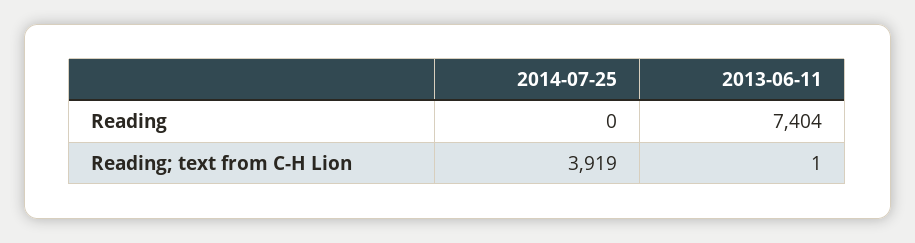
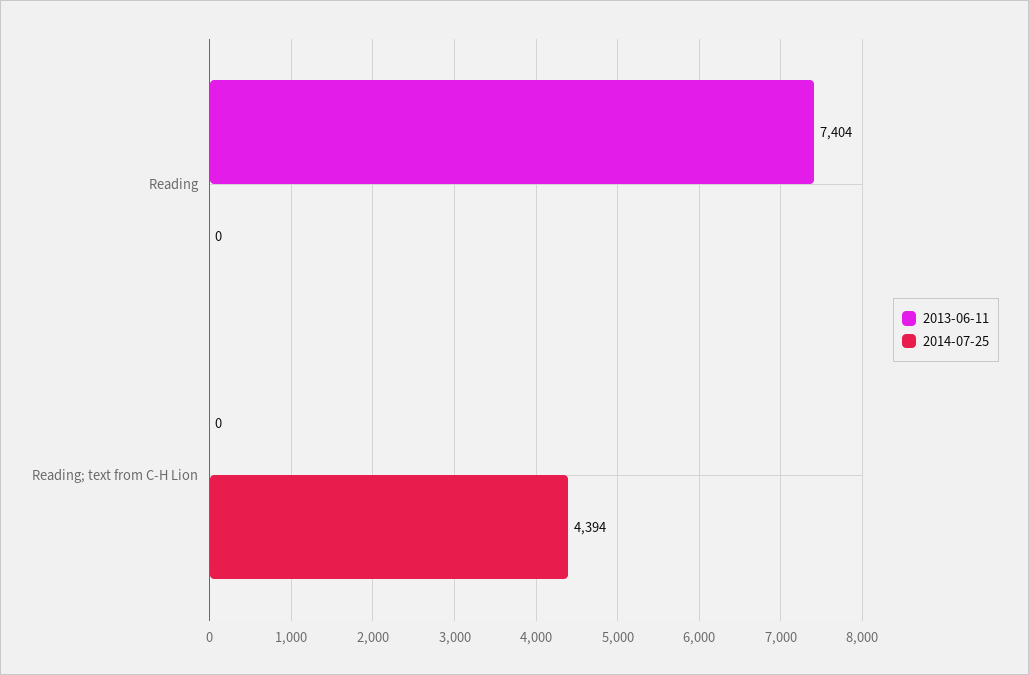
2014-07-25, Reading; text from C-H Lion: 3919 -> 4394
2013-06-11, Reading; text from C-H Lion: 1 -> 0

